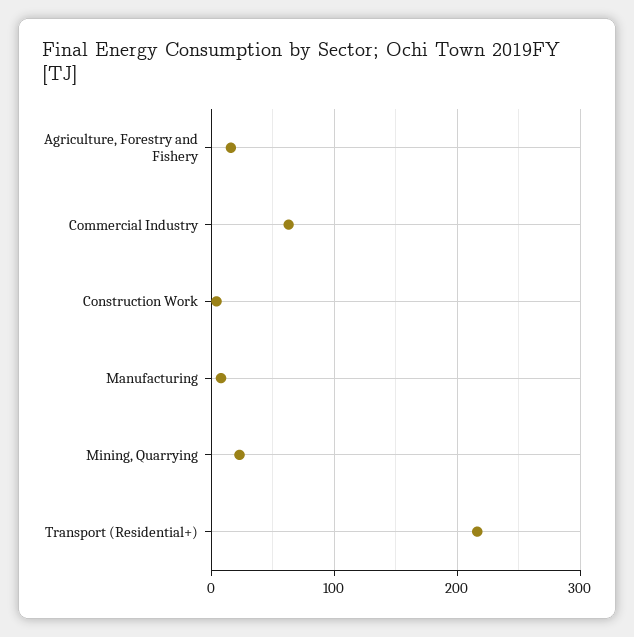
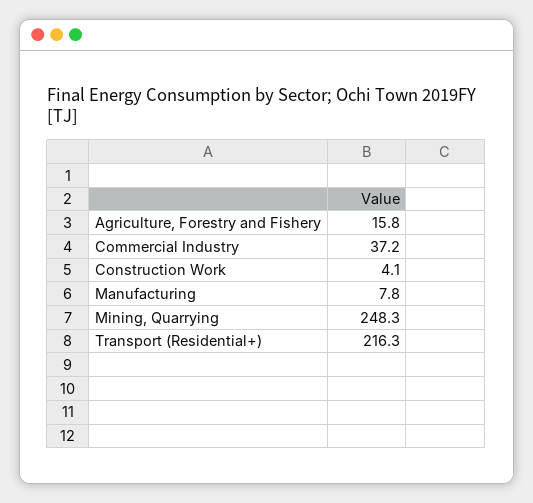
Commercial Industry: 60 -> 37.2
Mining, Quarrying: 20 -> 248.3

